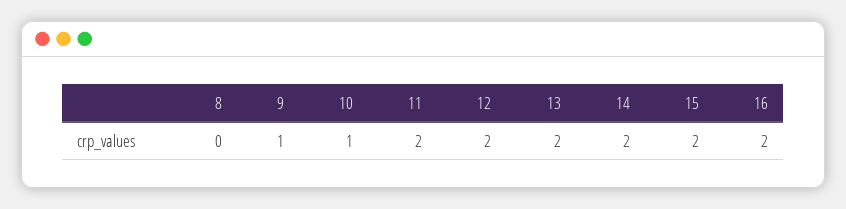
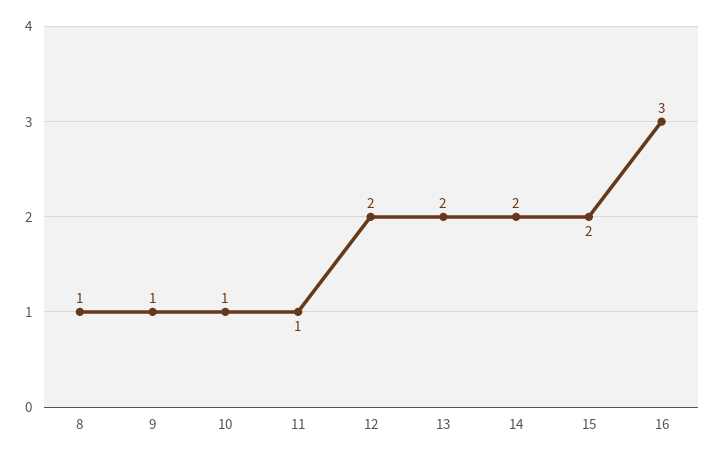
8: 0 -> 1
11: 2 -> 1
16: 2 -> 3

